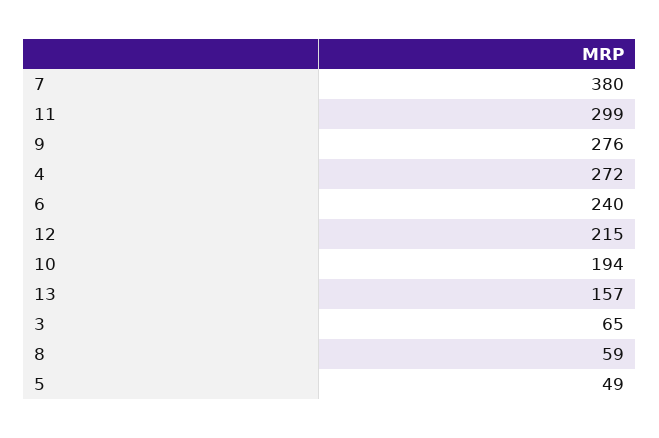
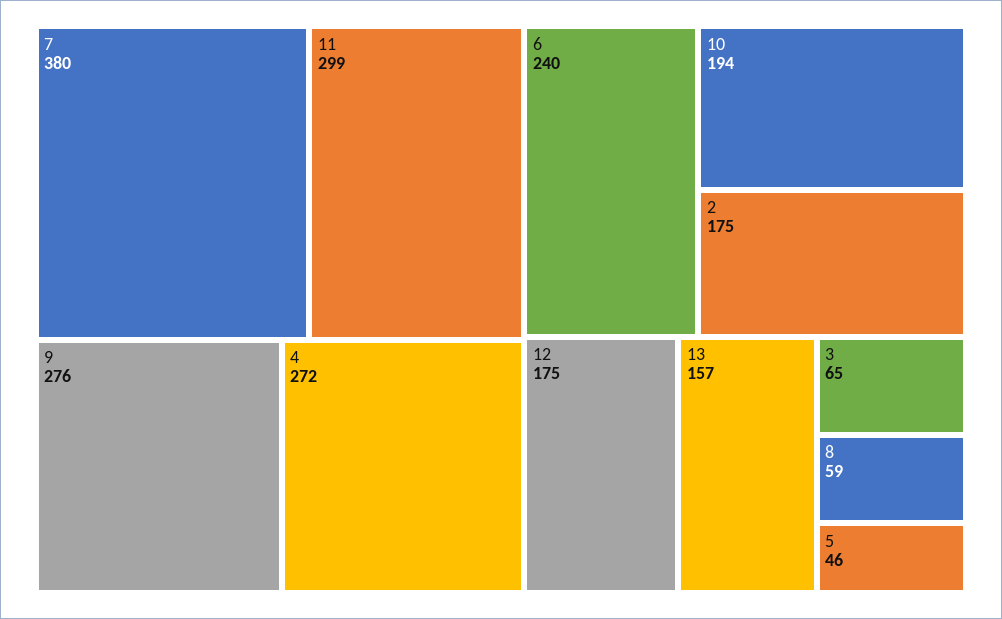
12: 215 -> 175
5: 49 -> 46
2: none -> 175

